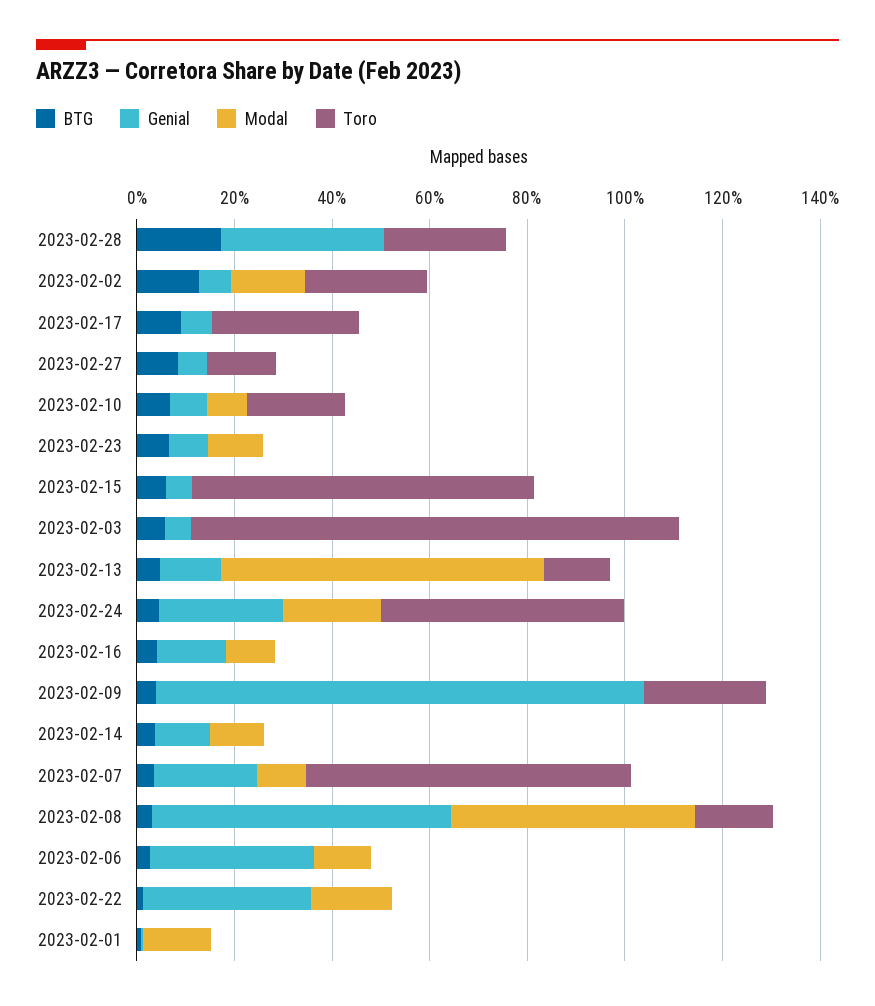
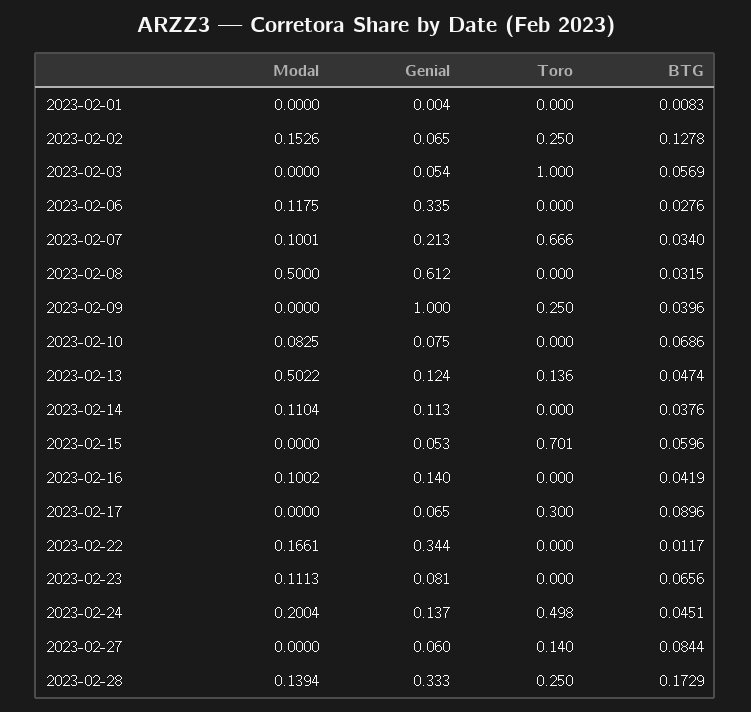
Modal, 2023-02-28: 0 -> 0.1394
Toro, 2023-02-10: 0.2 -> 0
Modal, 2023-02-13: 0.65 -> 0.5022
Genial, 2023-02-24: 0.25 -> 0.137
Toro, 2023-02-08: 0.15 -> 0
Modal, 2023-02-01: 0.15 -> 0

